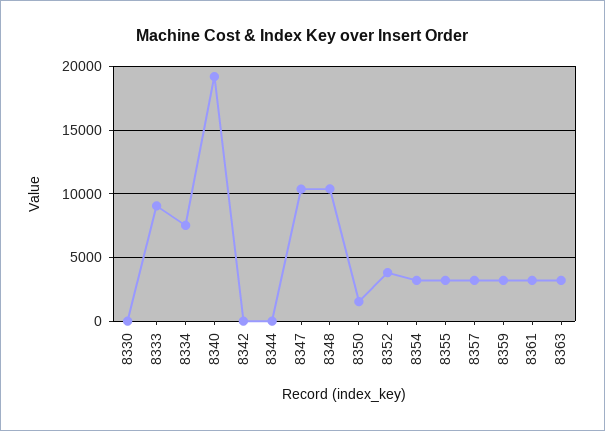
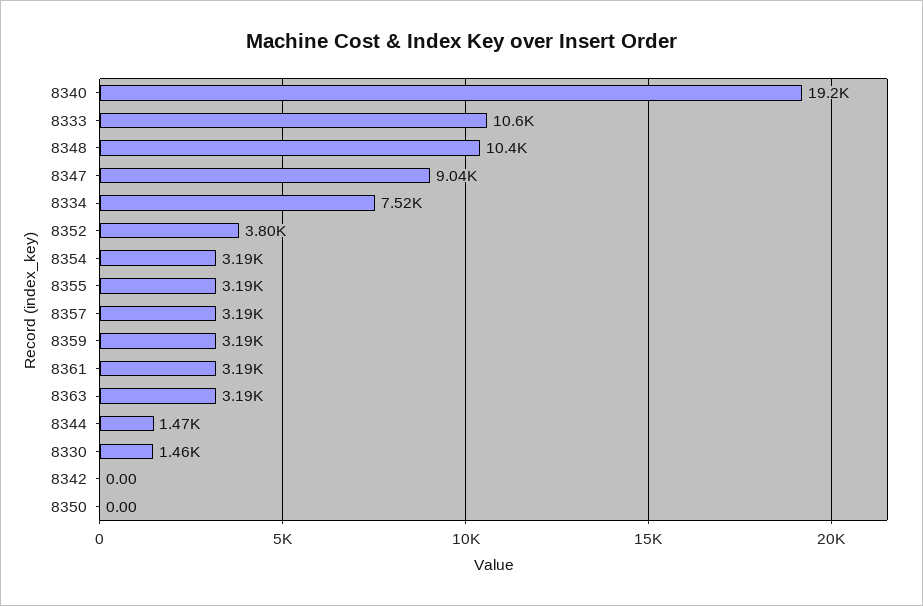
8330: 0 -> 1460
8333: 9000 -> 10600
8344: 0 -> 1470
8347: 10500 -> 9040
8350: 1500 -> 0

